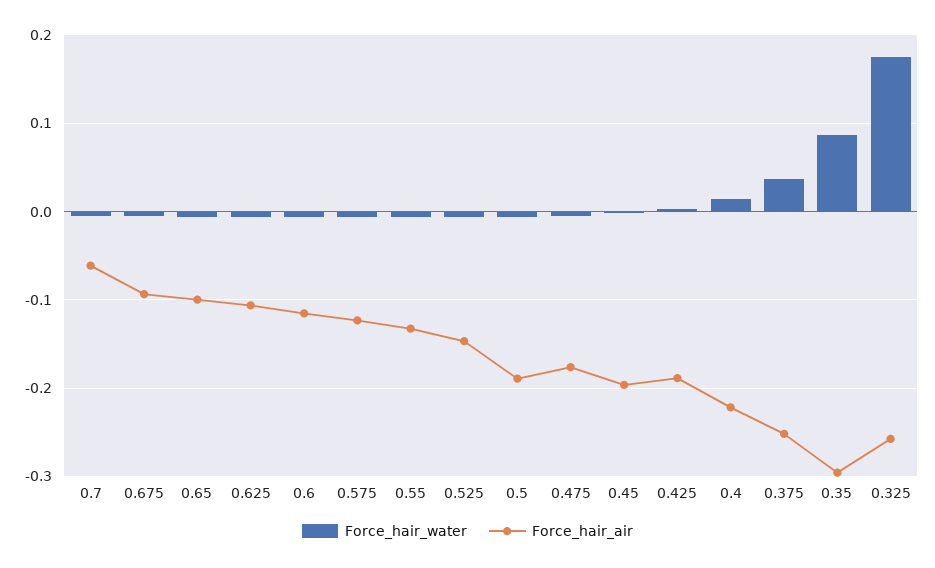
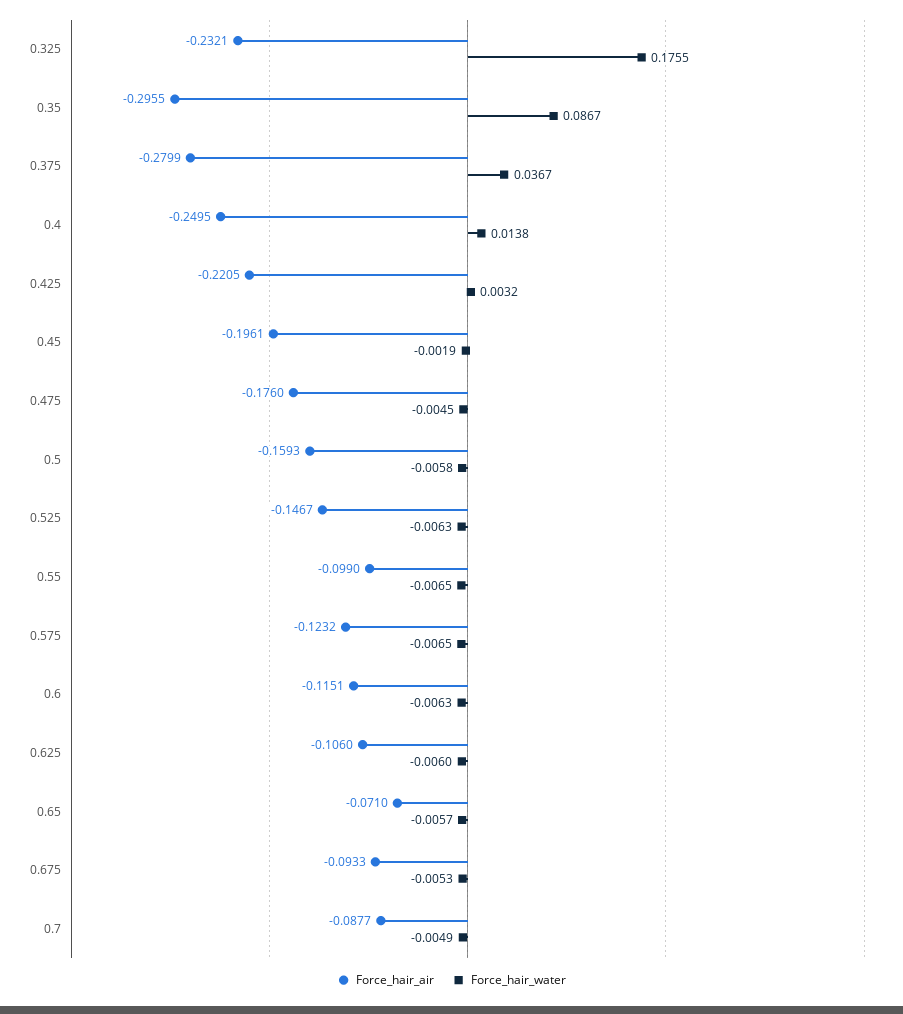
Force_hair_air, 0.7: -0.06 -> -0.0877
Force_hair_air, 0.65: -0.1 -> -0.071
Force_hair_air, 0.55: -0.13 -> -0.099
Force_hair_air, 0.5: -0.19 -> -0.1593
Force_hair_air, 0.425: -0.19 -> -0.2205
Force_hair_air, 0.4: -0.22 -> -0.2495
Force_hair_air, 0.375: -0.25 -> -0.2799
Force_hair_air, 0.325: -0.26 -> -0.2321

